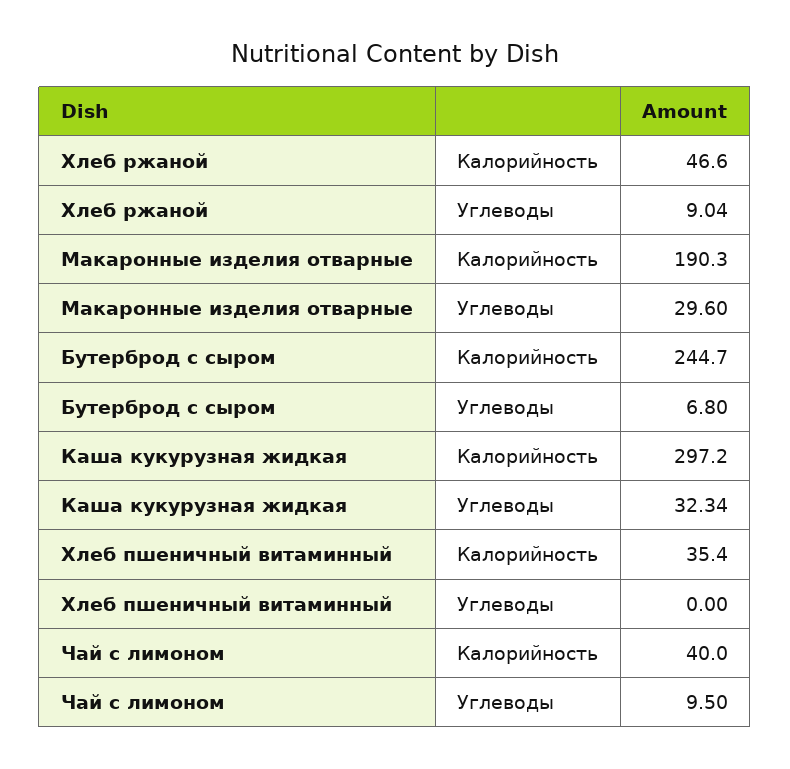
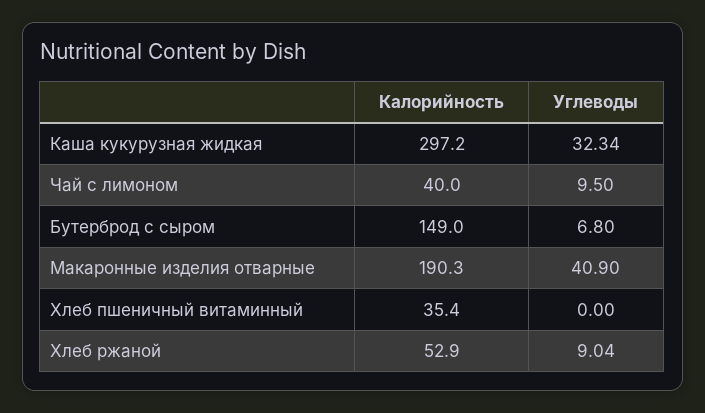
Хлеб ржаной, Калорийность: 46.6 -> 52.9
Макаронные изделия отварные, Углеводы: 29.6 -> 40.9
Бутерброд с сыром, Калорийность: 244.7 -> 149

